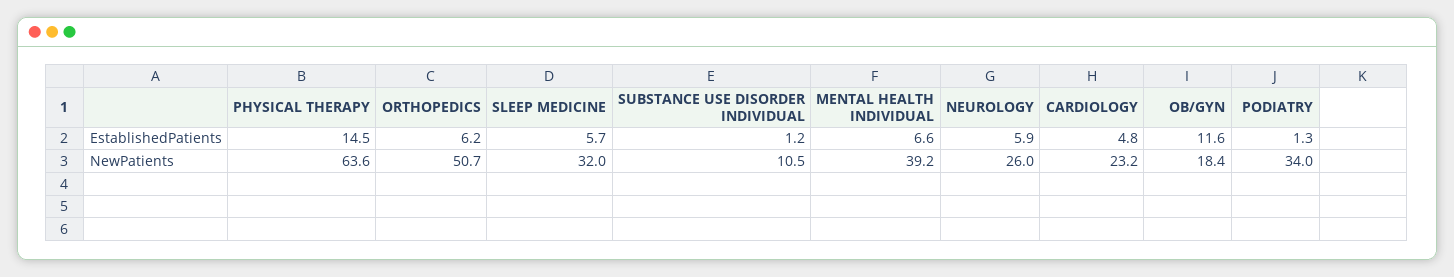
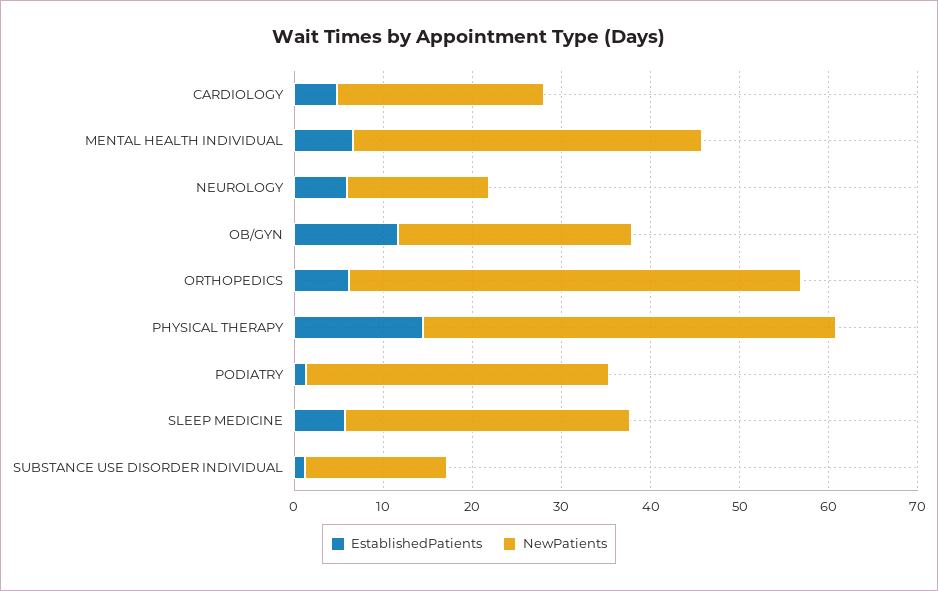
NewPatients, PHYSICAL THERAPY: 63.6 -> 46
NewPatients, SUBSTANCE USE DISORDER INDIVIDUAL: 10.5 -> 16
NewPatients, NEUROLOGY: 26 -> 16
NewPatients, OB/GYN: 18.4 -> 26

